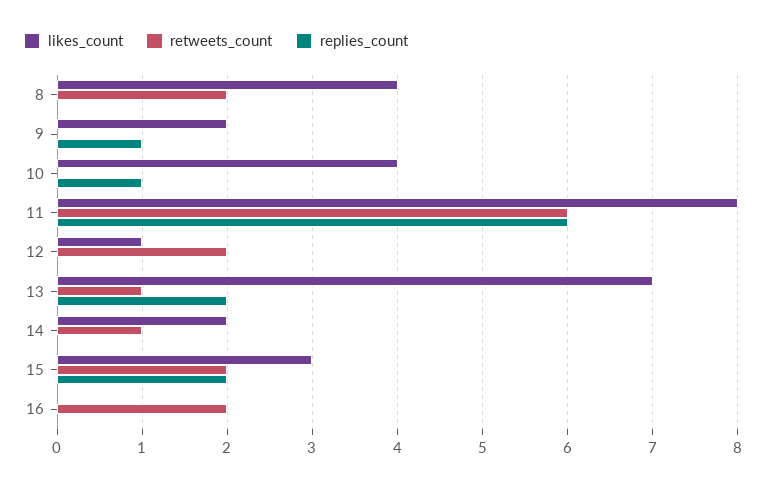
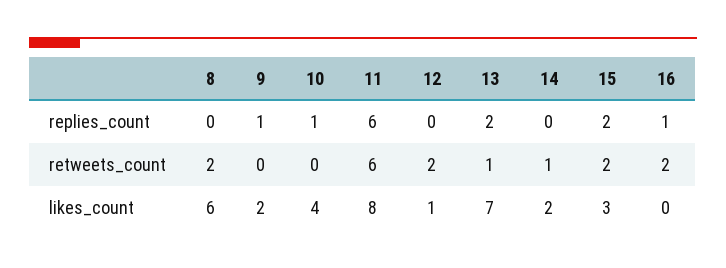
likes_count, 8: 4 -> 6
replies_count, 16: 0 -> 1

